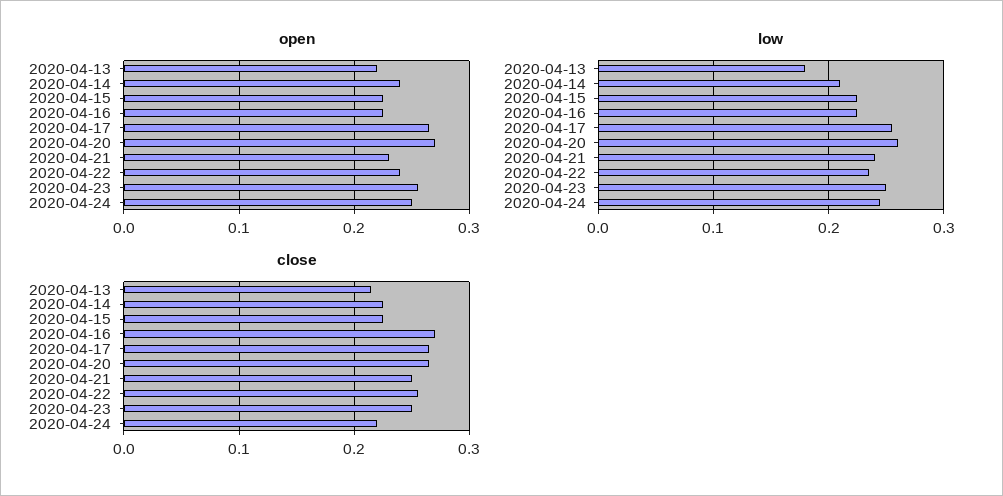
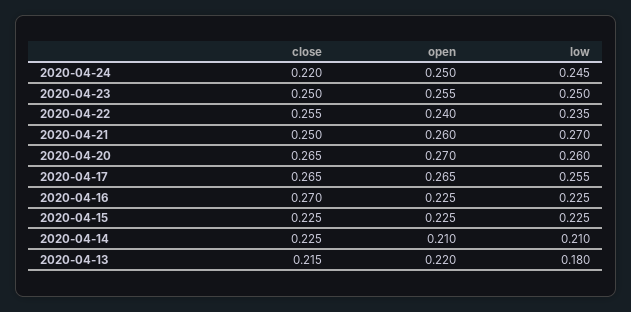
open, 2020-04-14: 0.24 -> 0.21
open, 2020-04-21: 0.23 -> 0.26
low, 2020-04-21: 0.24 -> 0.27

